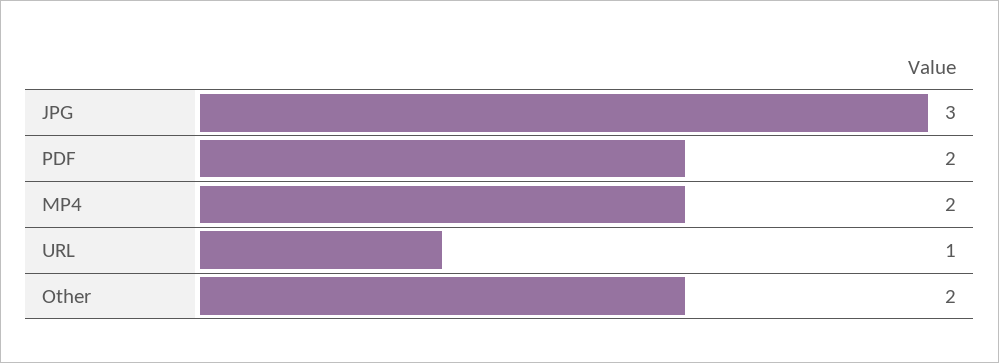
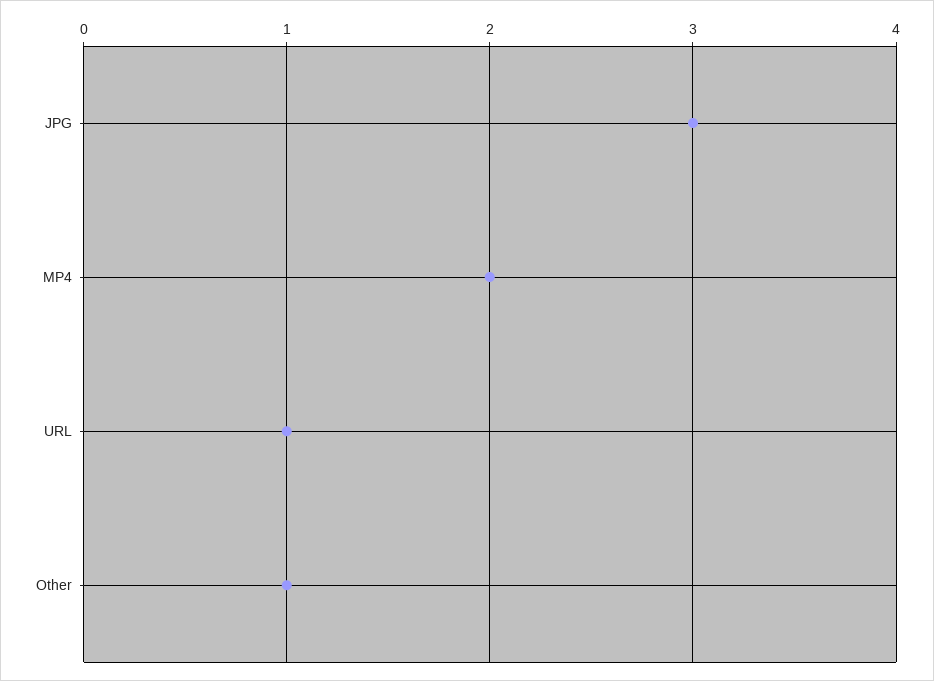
PDF: 2 -> none
Other: 2 -> 1

